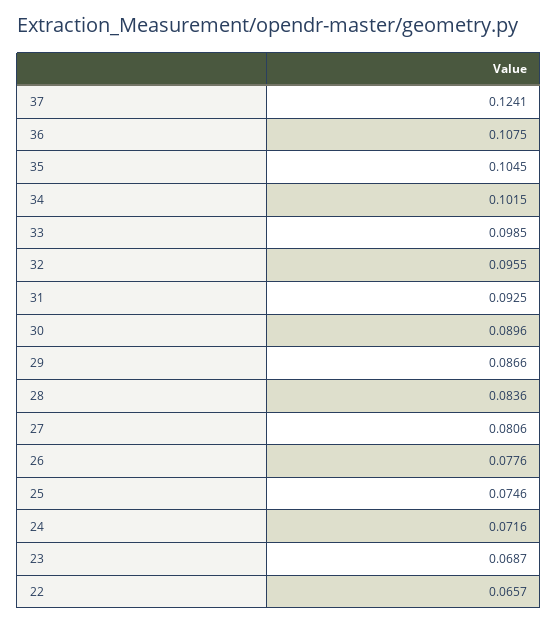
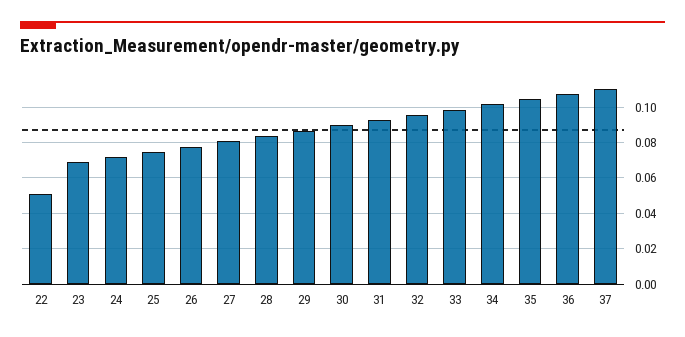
37: 0.1241 -> 0.11
22: 0.0657 -> 0.05

